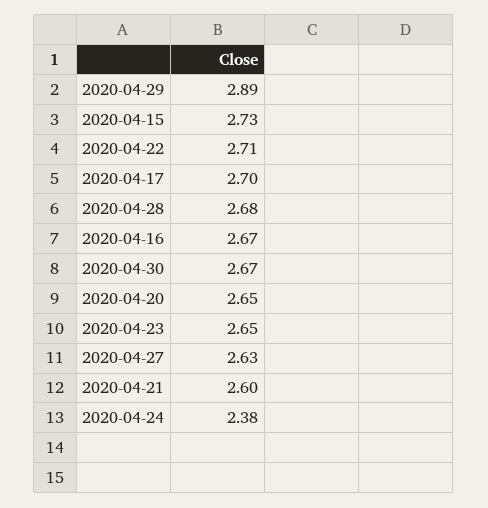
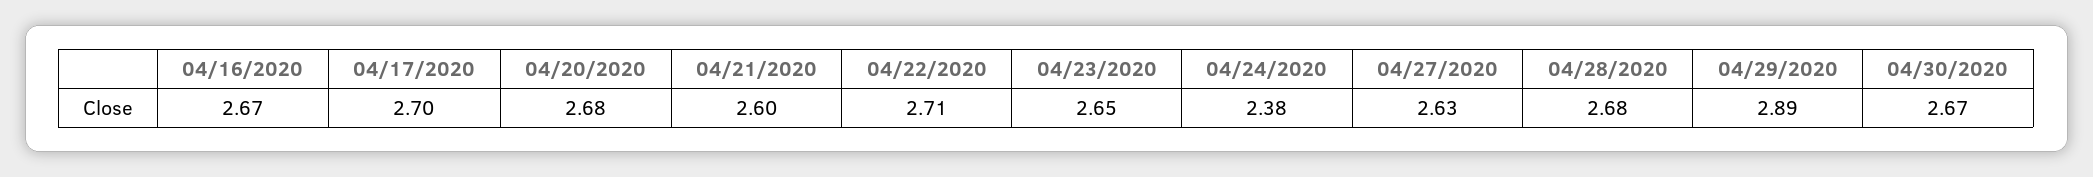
2020-04-15: 2.73 -> none
2020-04-20: 2.65 -> 2.68

